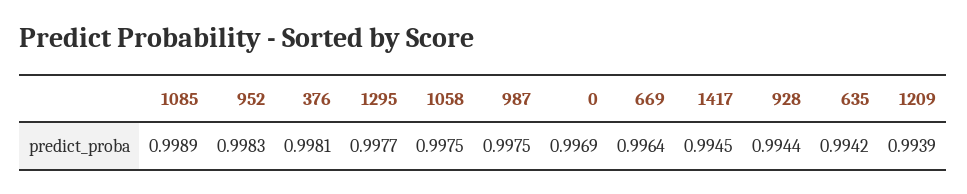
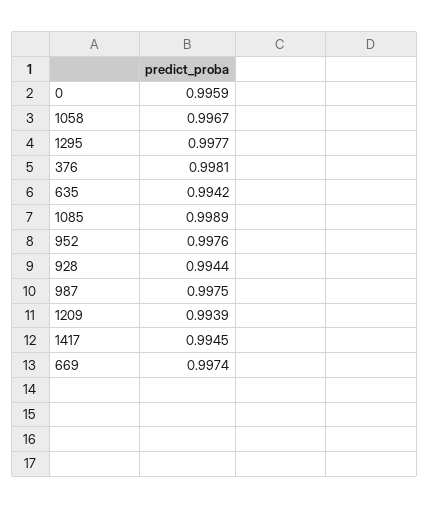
952: 0.9983 -> 0.9976
1058: 0.9975 -> 0.9967
0: 0.9969 -> 0.9959
669: 0.9964 -> 0.9974

